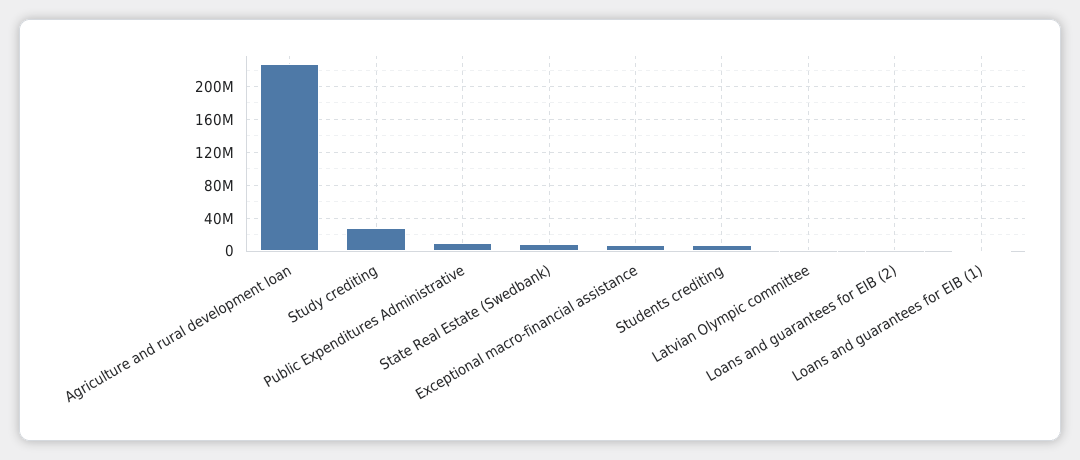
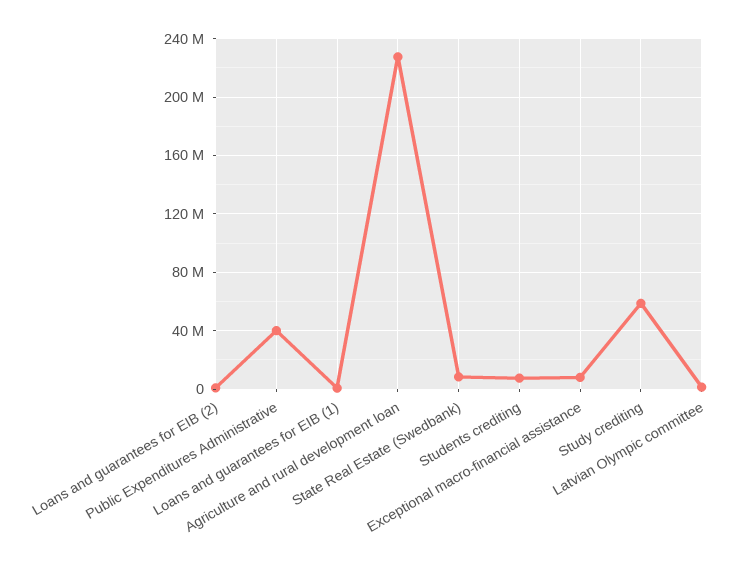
Study crediting: 30000000 -> 60000000
Public Expenditures Administrative: 10000000 -> 40000000

